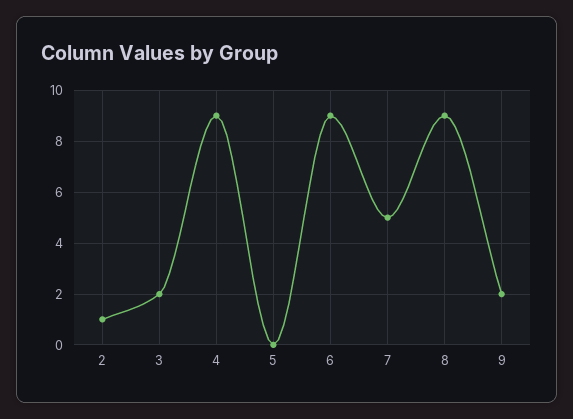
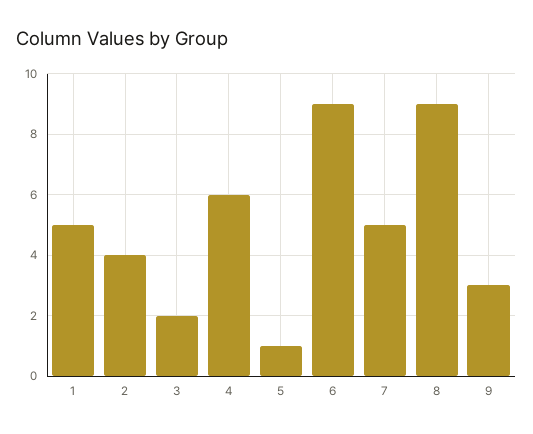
2: 1 -> 4
4: 9 -> 6
5: 0 -> 1
9: 2 -> 3
1: none -> 5

